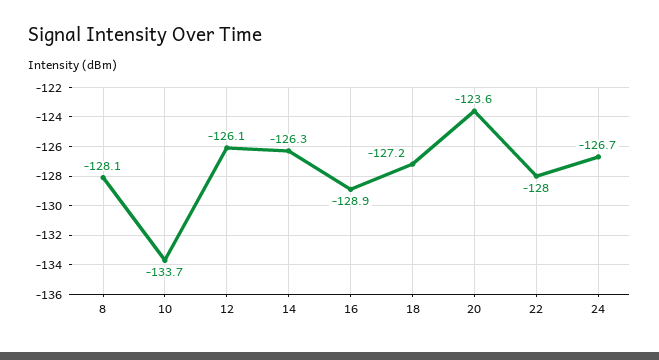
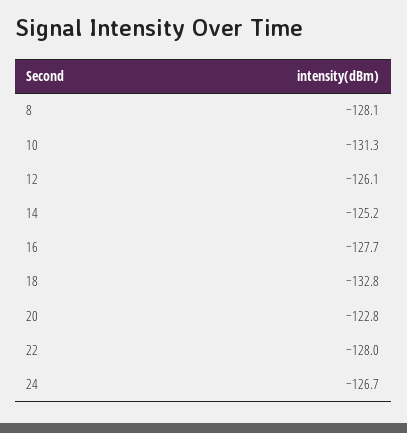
10: -133.7 -> -131.3
14: -126.3 -> -125.2
16: -128.9 -> -127.7
18: -127.2 -> -132.8
20: -123.6 -> -122.8

